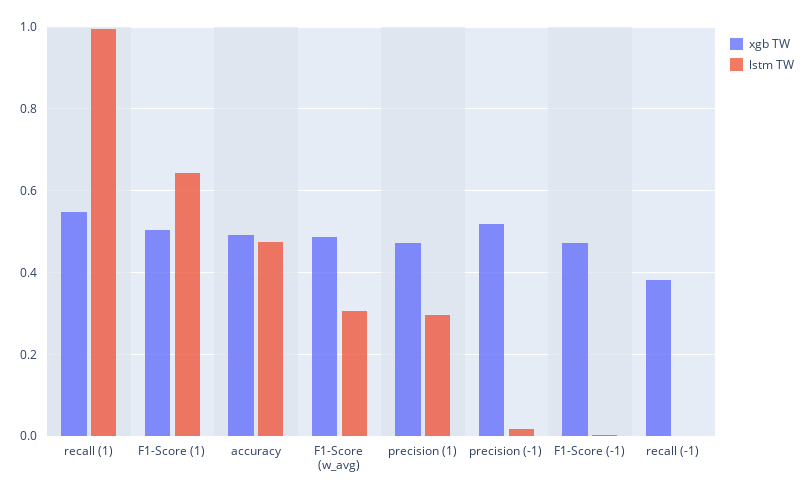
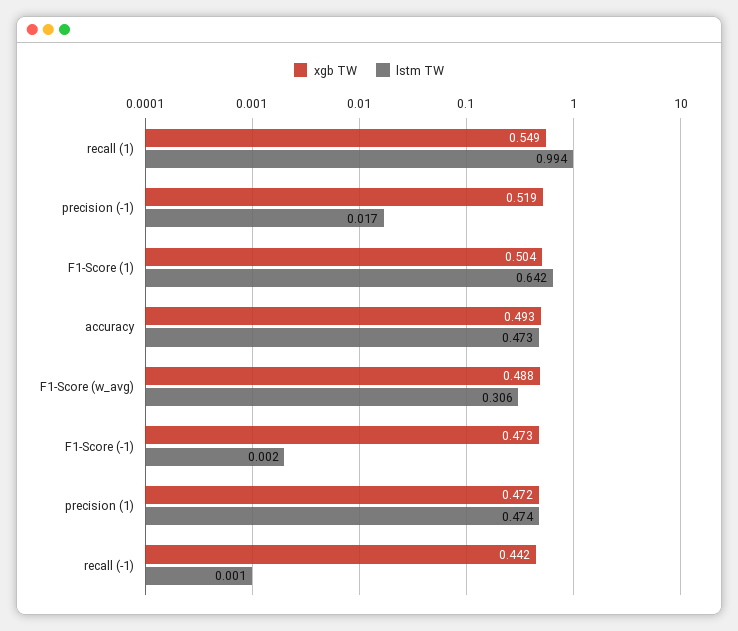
lstm TW, precision (1): 0.3 -> 0.474
xgb TW, recall (-1): 0.38 -> 0.442

